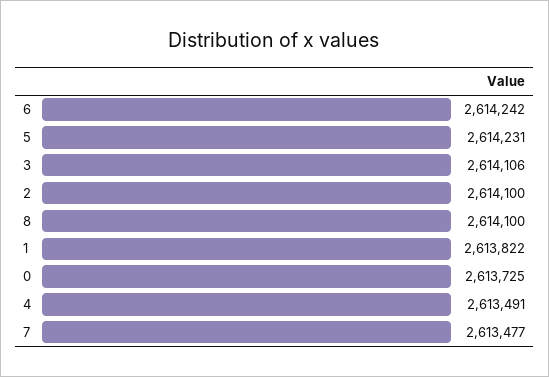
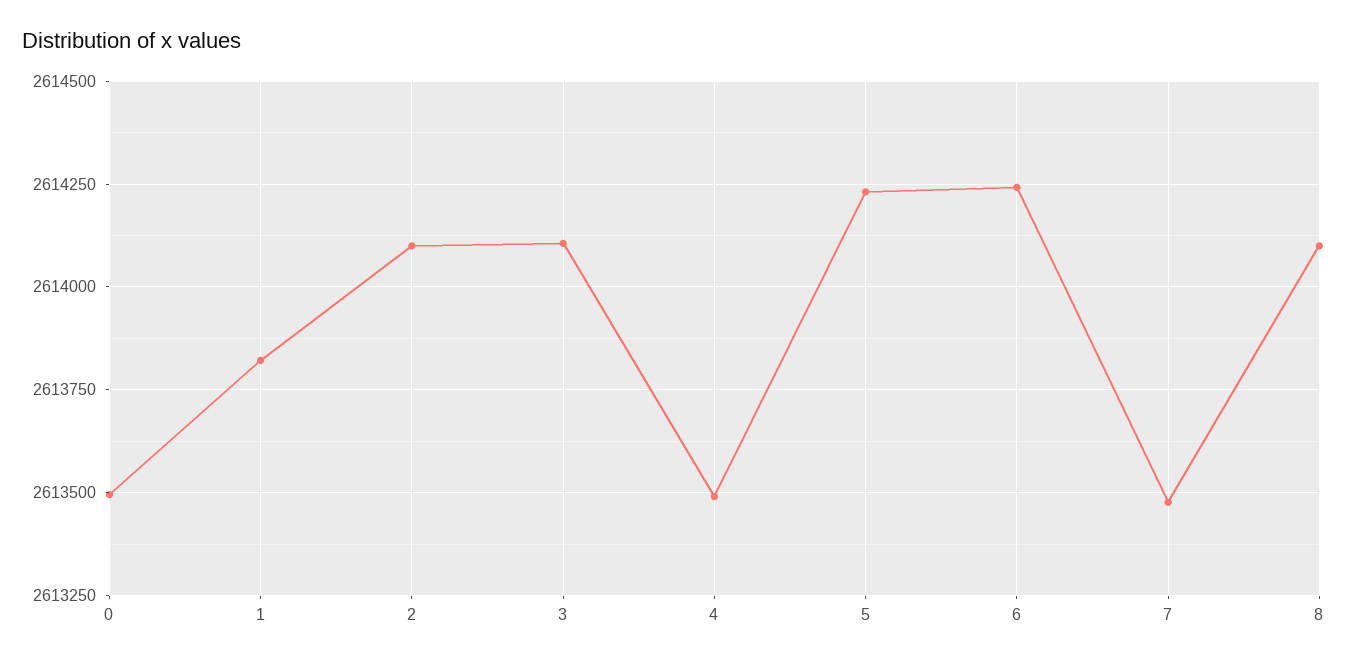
0: 2613725 -> 2613500

